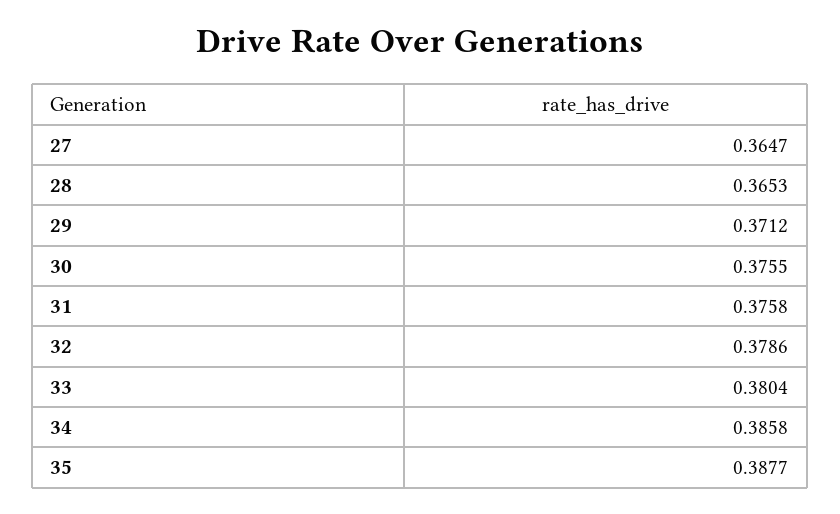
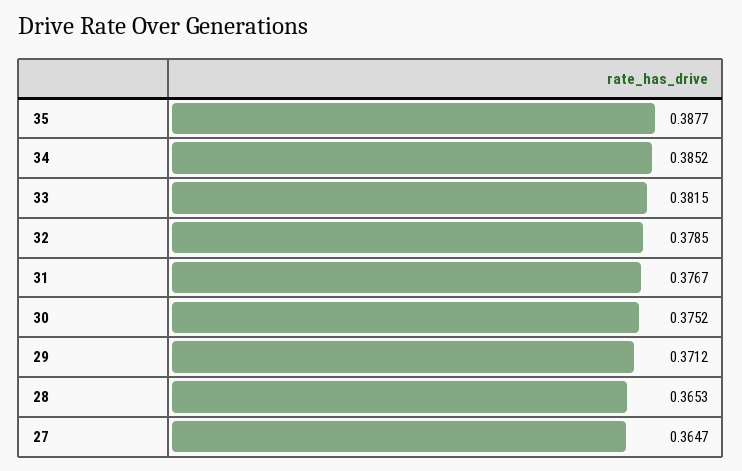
30: 0.3755 -> 0.3752
31: 0.3758 -> 0.3767
32: 0.3786 -> 0.3785
33: 0.3804 -> 0.3815
34: 0.3858 -> 0.3852

